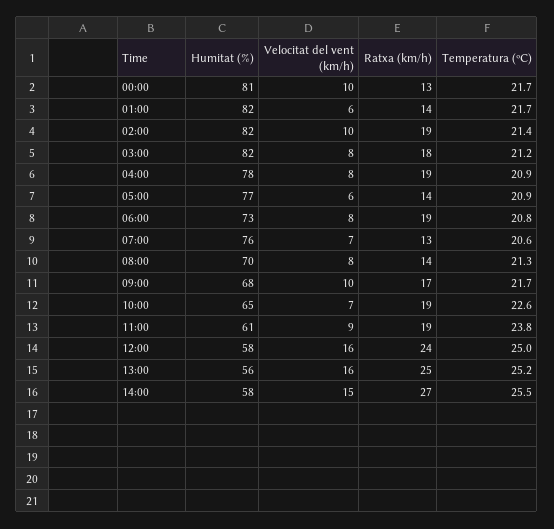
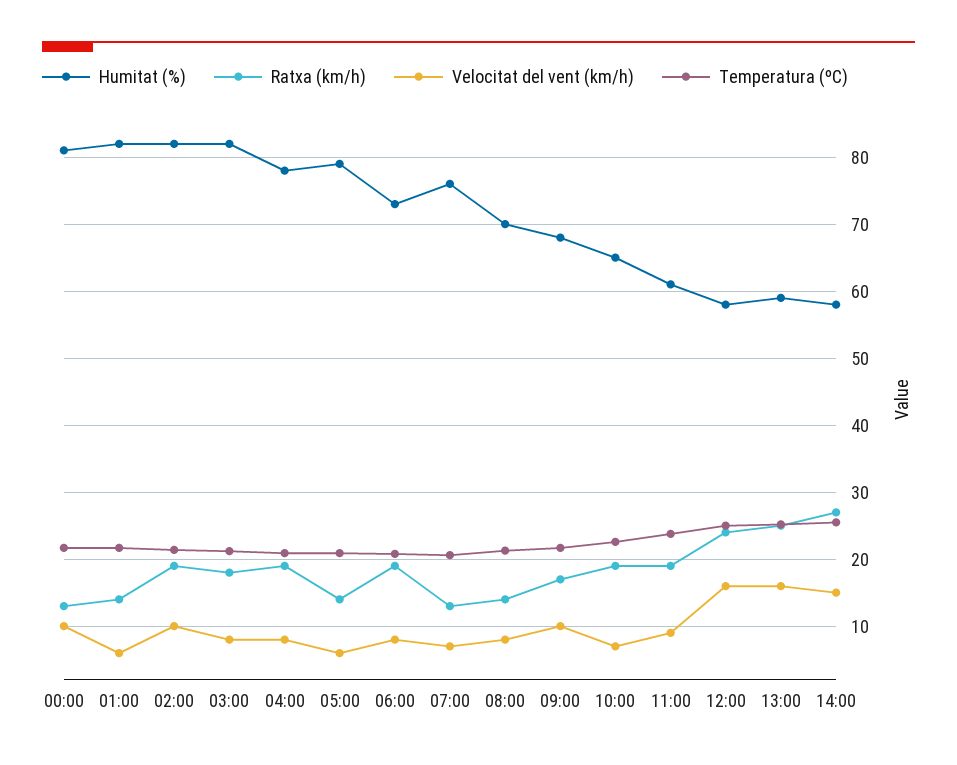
Humitat (%), 05:00: 77 -> 79
Humitat (%), 13:00: 56 -> 59

